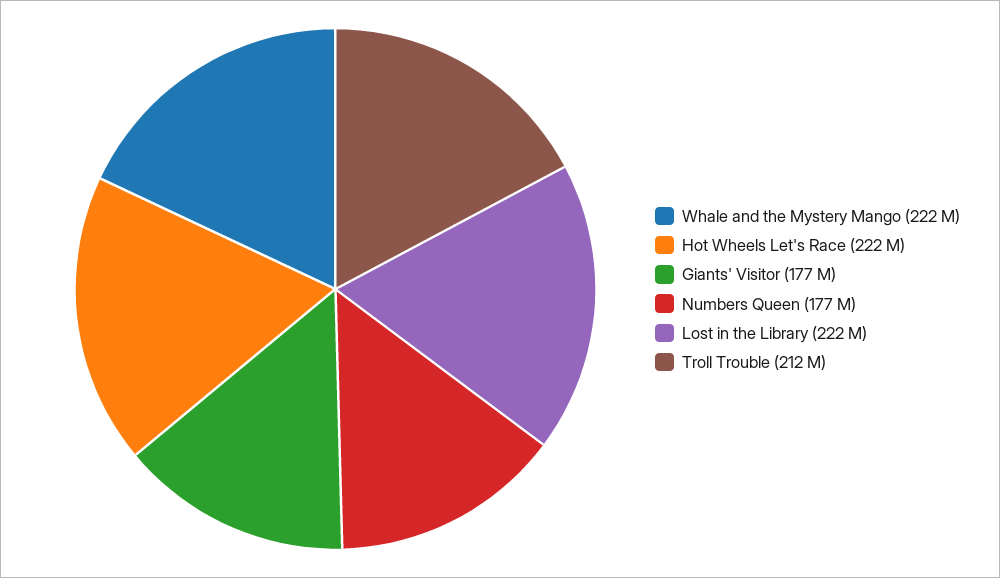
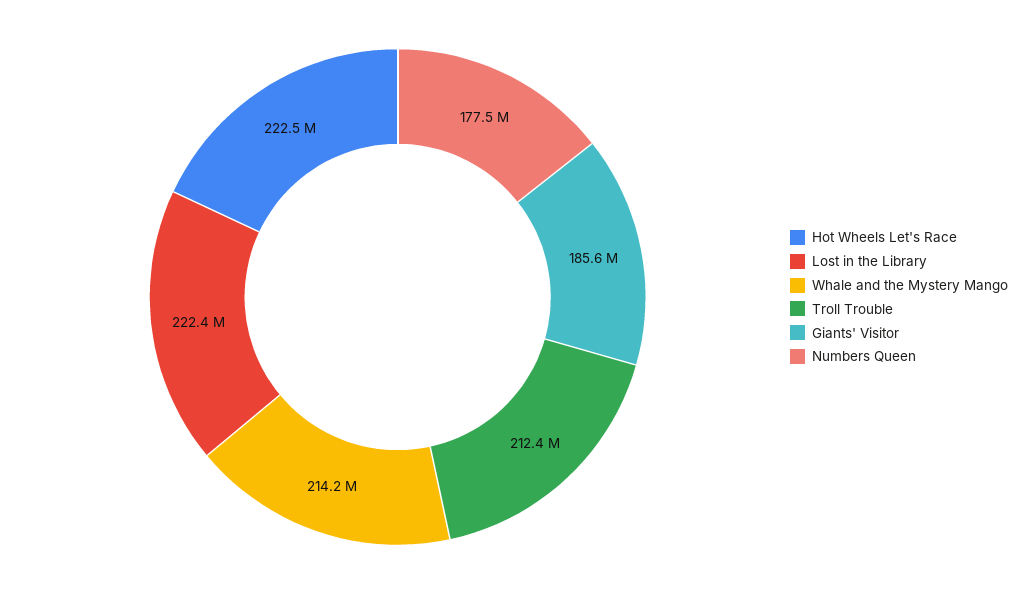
Whale and the Mystery Mango: 222000000 -> 214200000
Giants' Visitor: 177000000 -> 185600000

